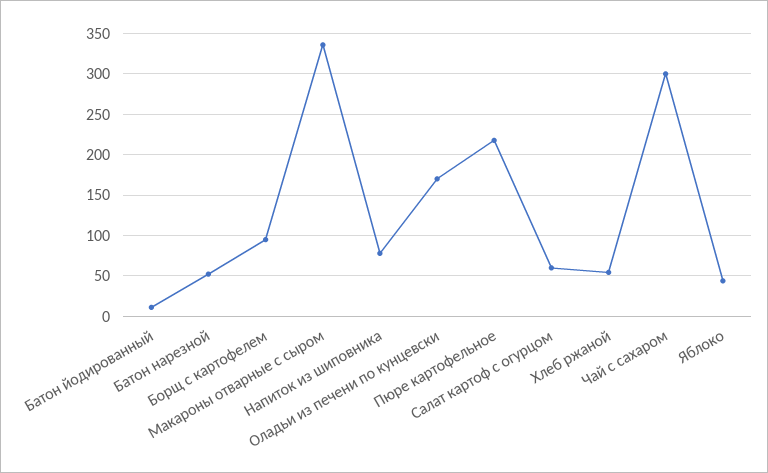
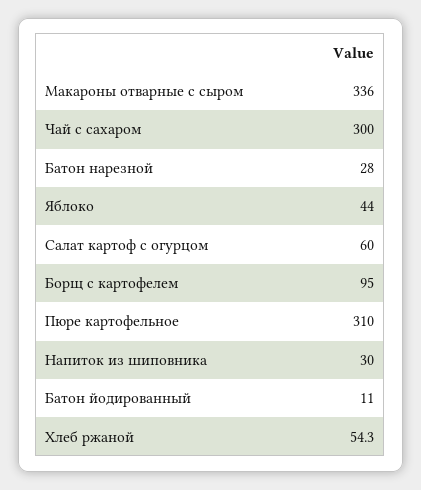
Батон нарезной: 50 -> 28
Напиток из шиповника: 80 -> 30
Оладьи из печени по кунцевски: 170 -> none
Пюре картофельное: 220 -> 310

